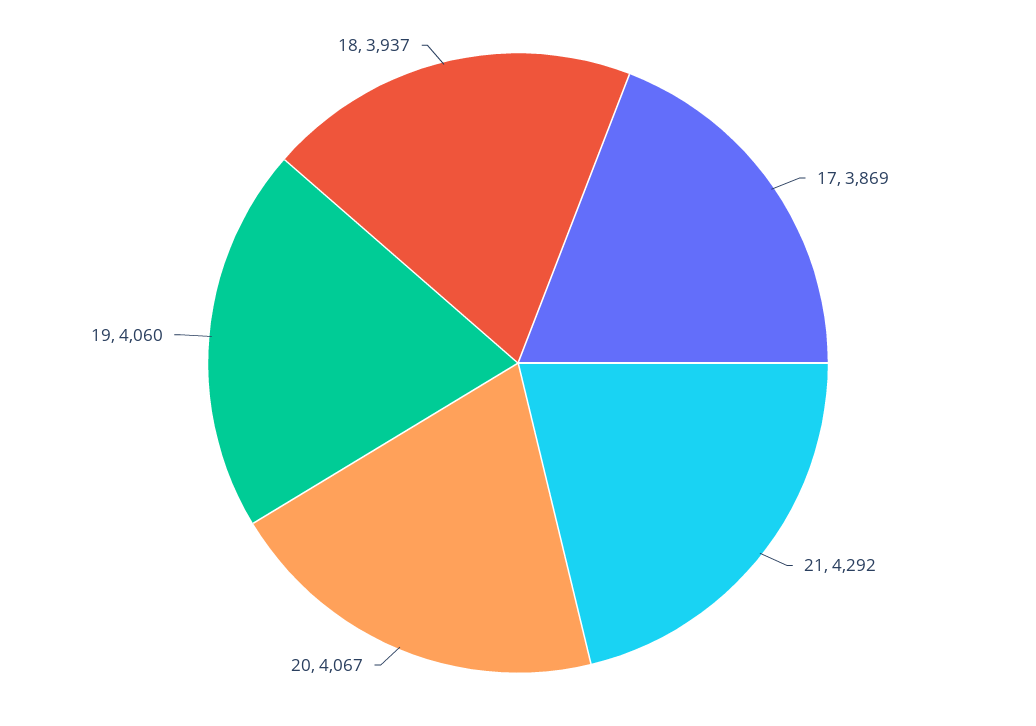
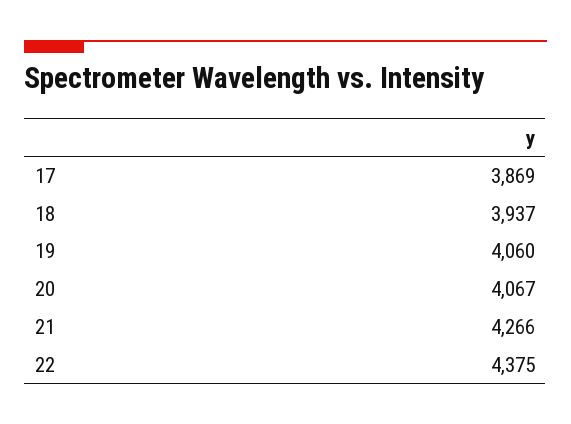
21: 4292 -> 4266
22: none -> 4375

